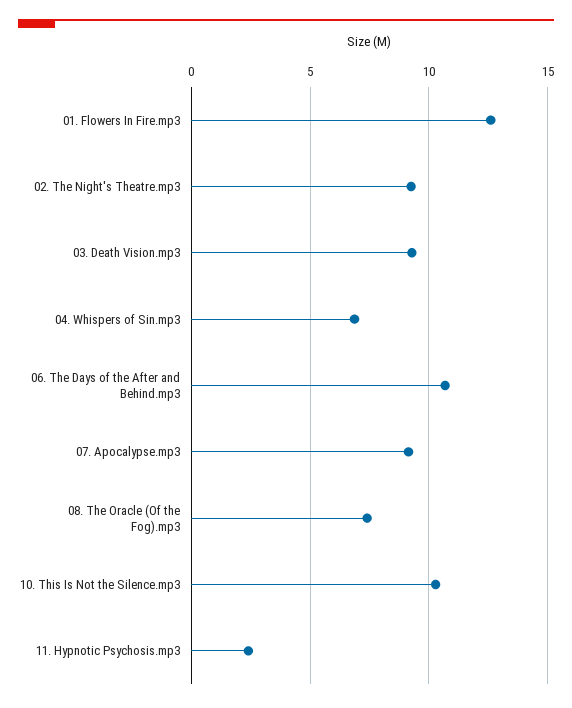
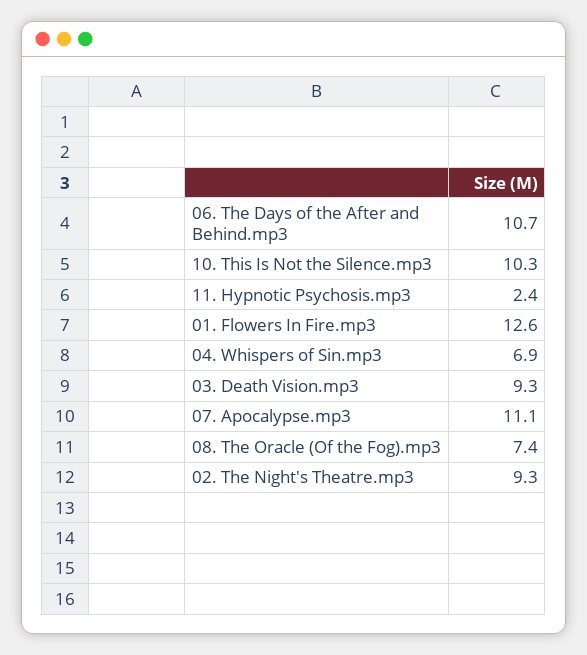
07. Apocalypse.mp3: 9 -> 11.1

